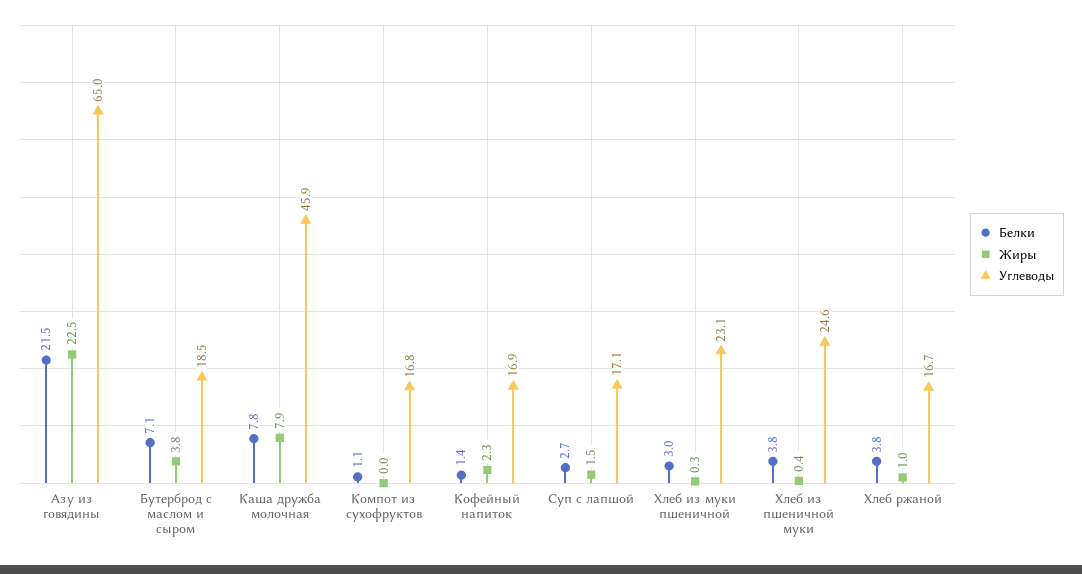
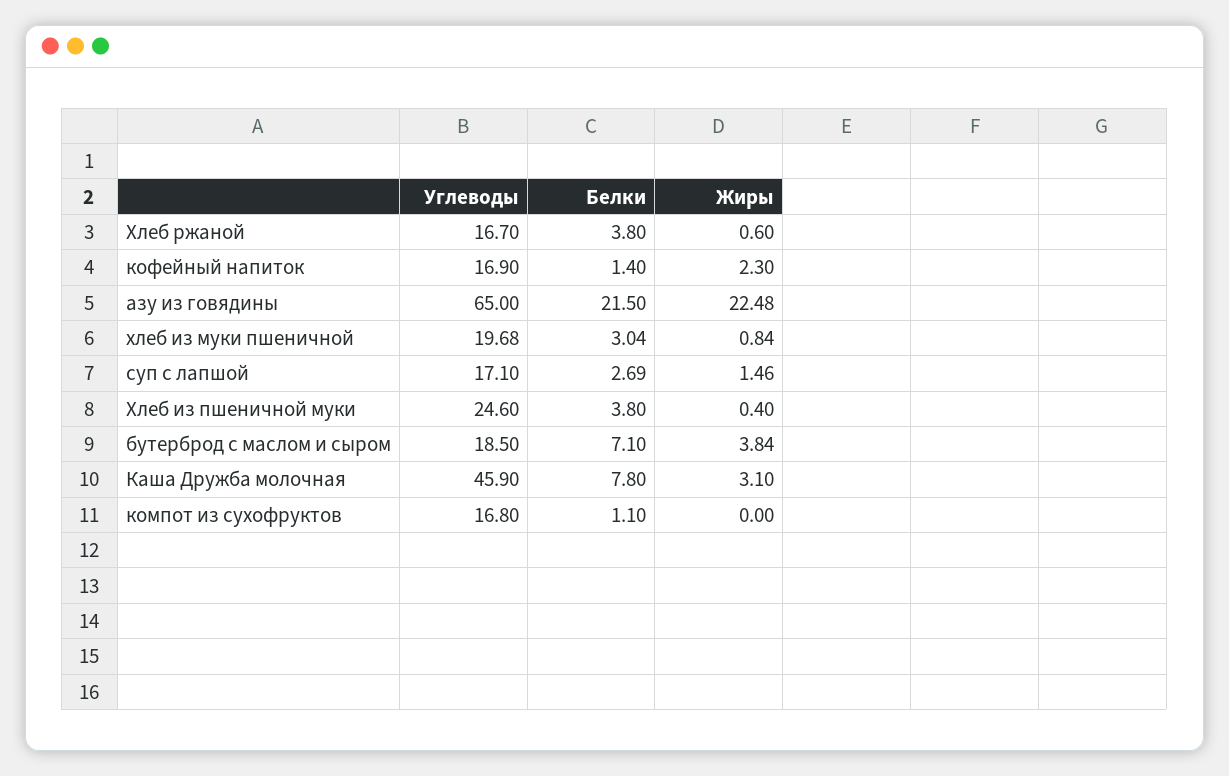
Жиры, Каша дружба молочная: 7.9 -> 3.1
Жиры, Хлеб из муки пшеничной: 0.3 -> 0.84
Углеводы, Хлеб из муки пшеничной: 23.1 -> 19.68
Жиры, Хлеб ржаной: 1 -> 0.6

